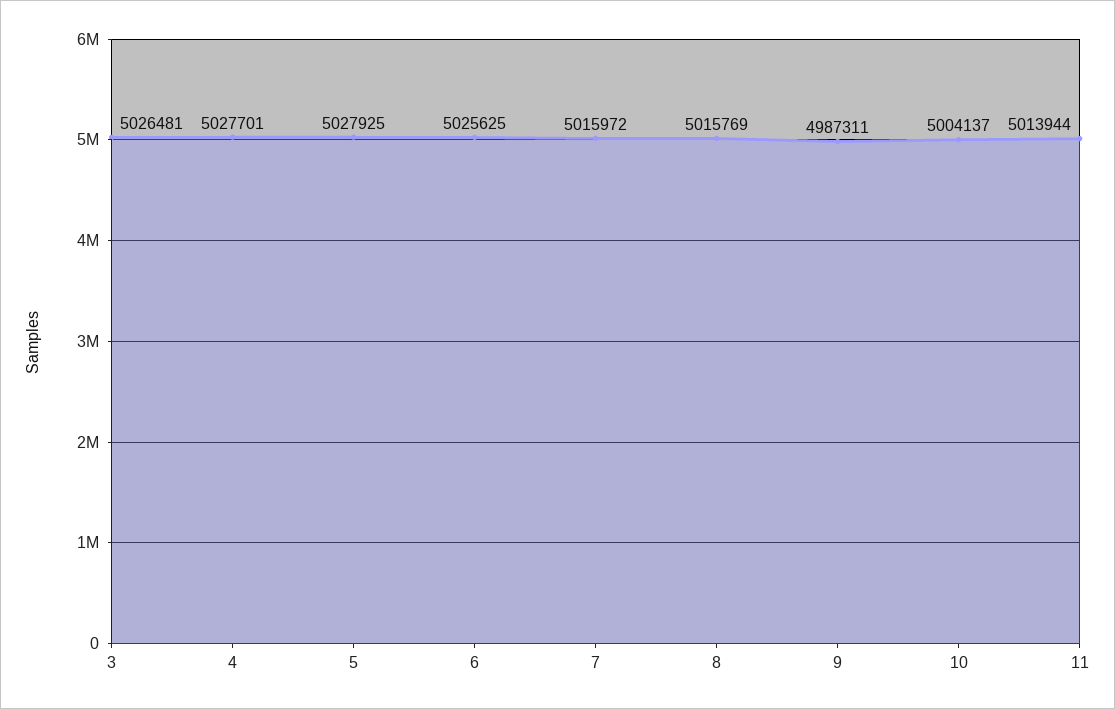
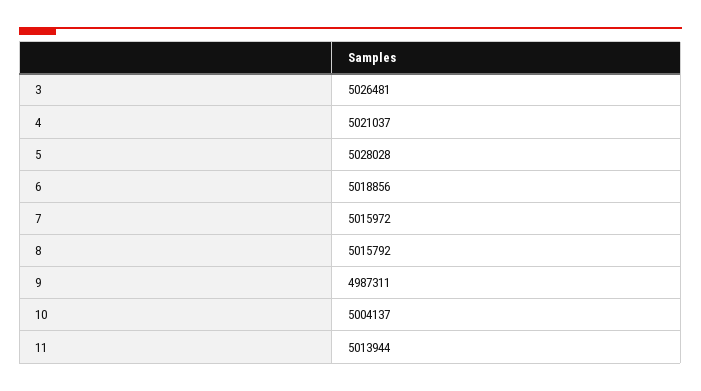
4: 5027701 -> 5021037
5: 5027925 -> 5028028
6: 5025625 -> 5018856
8: 5015769 -> 5015792

